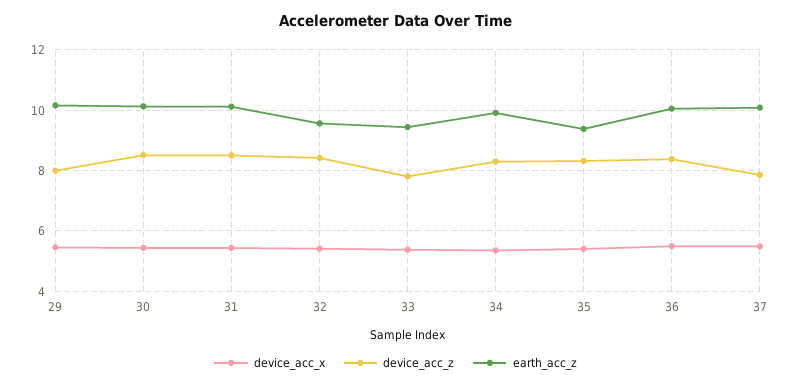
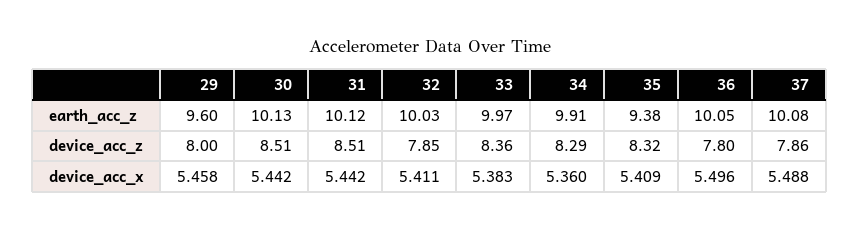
earth_acc_z, 29: 10.2 -> 9.6
device_acc_z, 32: 8.4 -> 7.85
earth_acc_z, 32: 9.6 -> 10.03
device_acc_z, 33: 7.8 -> 8.36
earth_acc_z, 33: 9.4 -> 9.97
device_acc_z, 36: 8.4 -> 7.8

